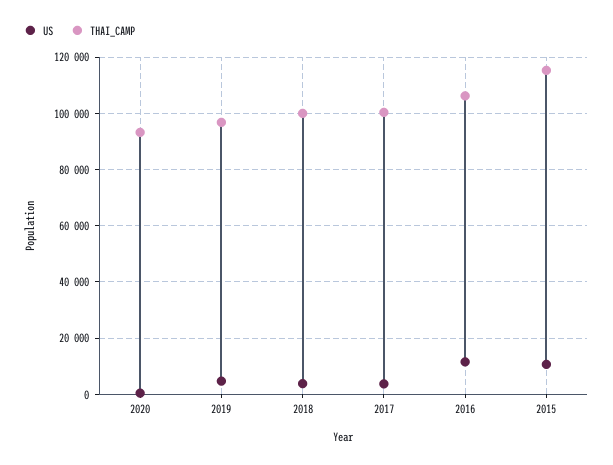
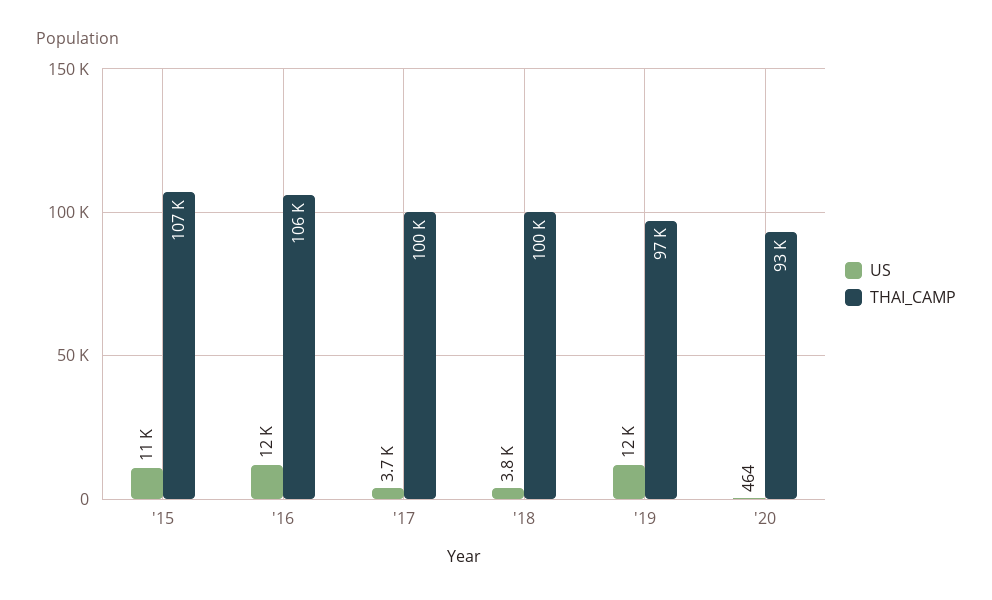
US, 2019: 5000 -> 12000
THAI_CAMP, 2015: 115000 -> 107000

